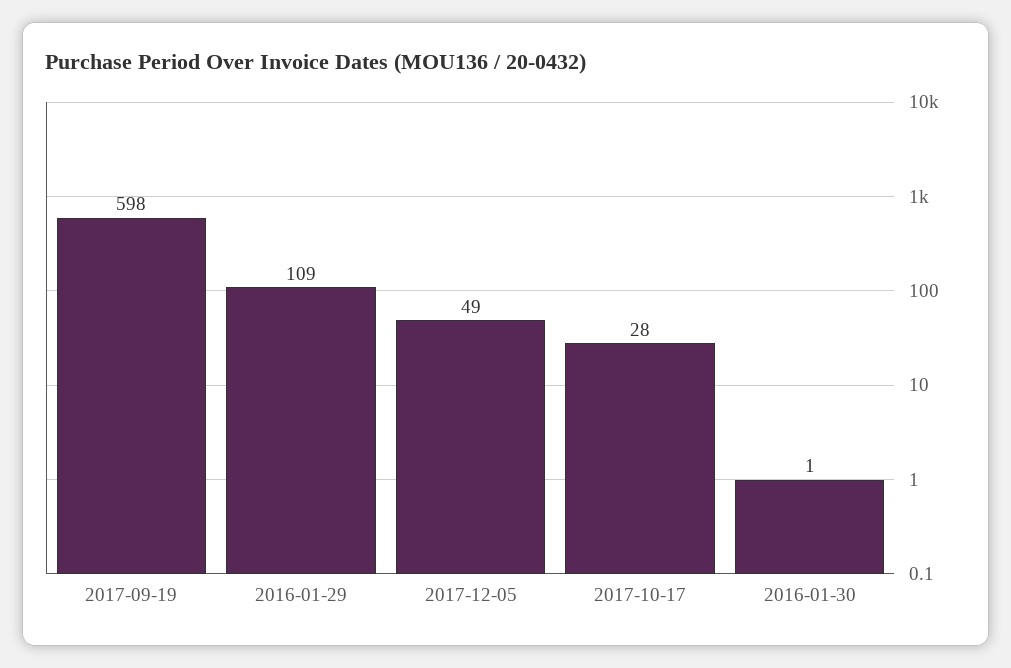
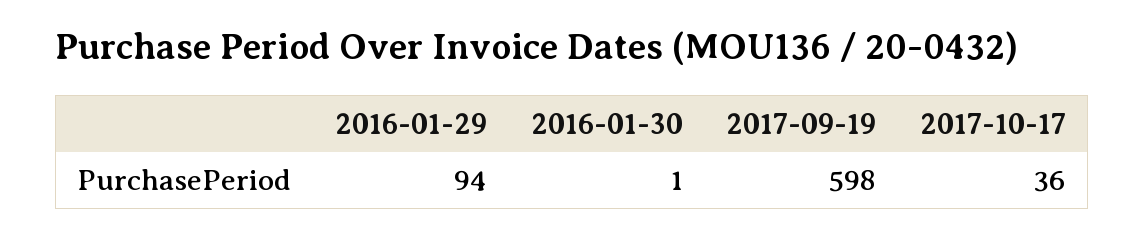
2016-01-29: 109 -> 94
2017-12-05: 49 -> none
2017-10-17: 28 -> 36

